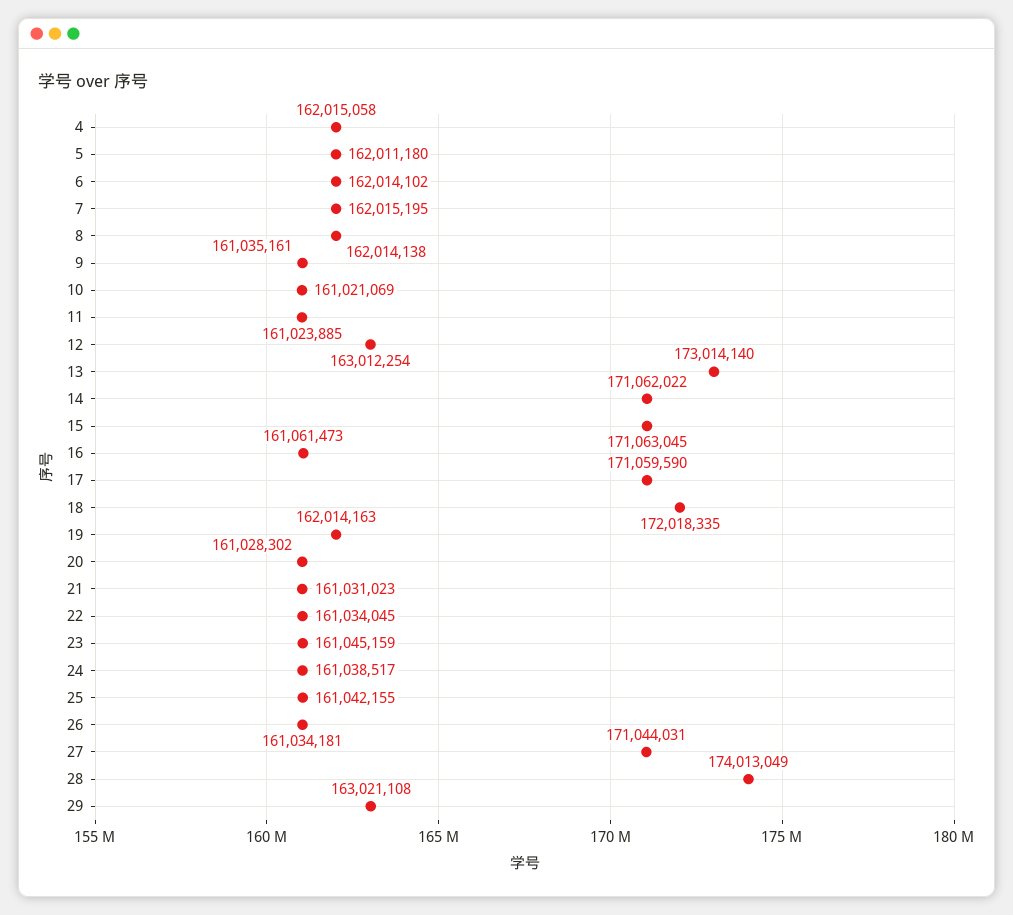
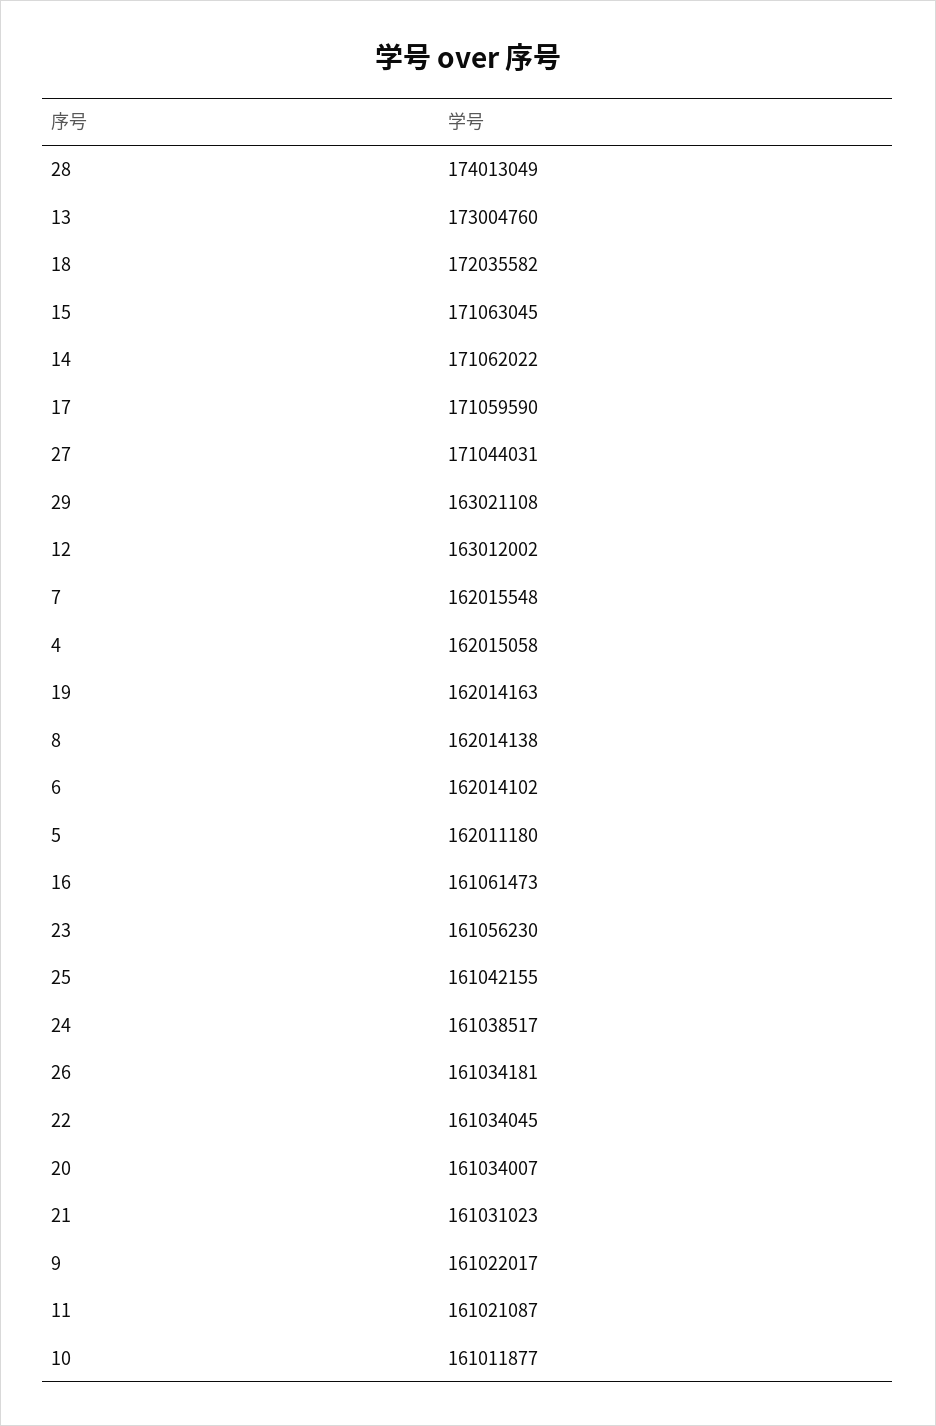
7: 162015195 -> 162015548
9: 161035161 -> 161022017
10: 161021069 -> 161011877
11: 161023885 -> 161021087
12: 163012254 -> 163012002
13: 173014140 -> 173004760
18: 172018335 -> 172035582
20: 161028302 -> 161034007
23: 161045159 -> 161056230

